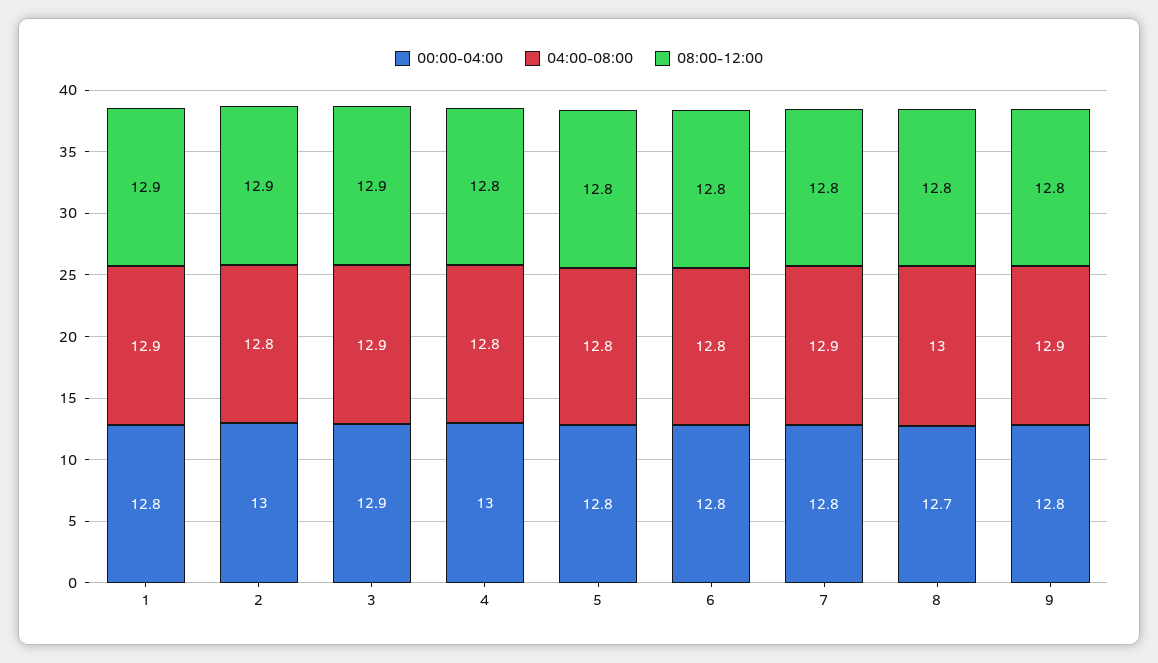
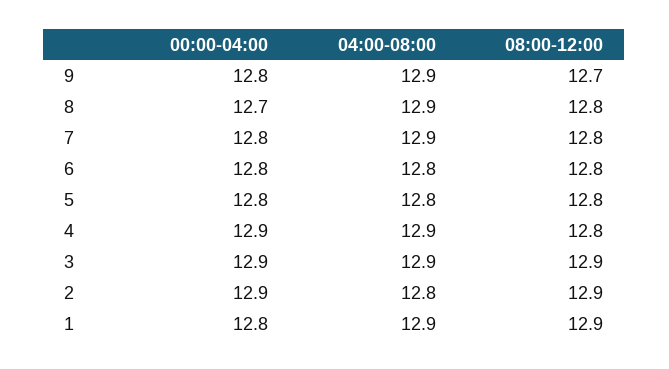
00:00-04:00, 2: 13 -> 12.9
00:00-04:00, 4: 13 -> 12.9
04:00-08:00, 4: 12.8 -> 12.9
04:00-08:00, 8: 13 -> 12.9
08:00-12:00, 9: 12.8 -> 12.7

